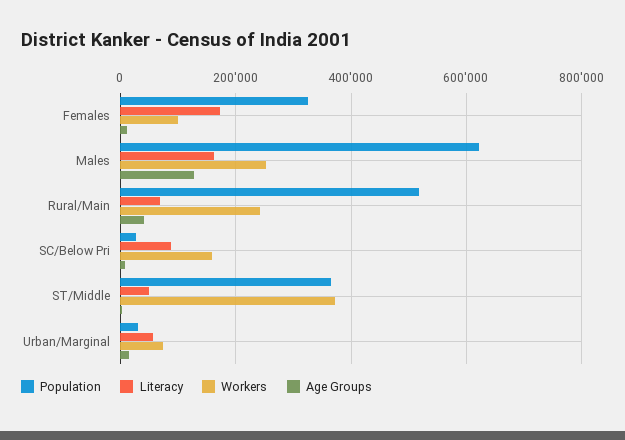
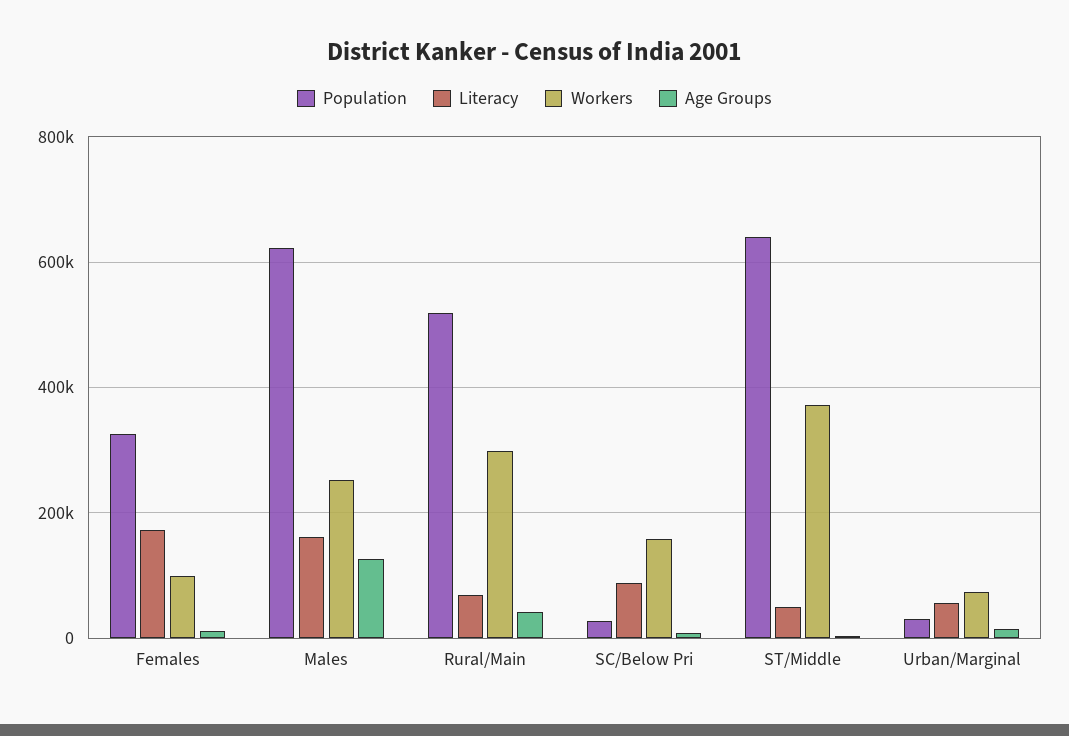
Workers, Rural/Main: 240000 -> 300000
Population, ST/Middle: 360000 -> 640000

